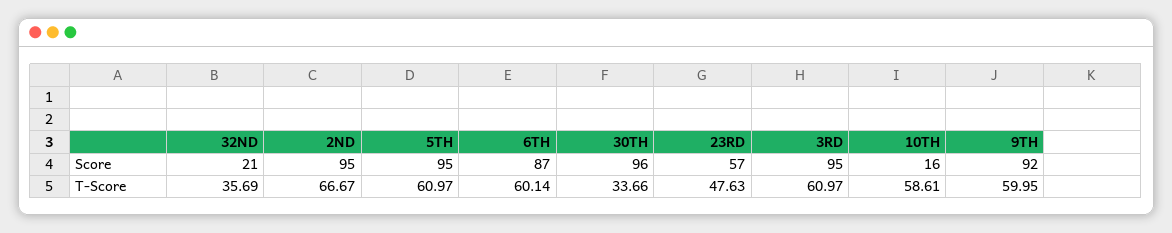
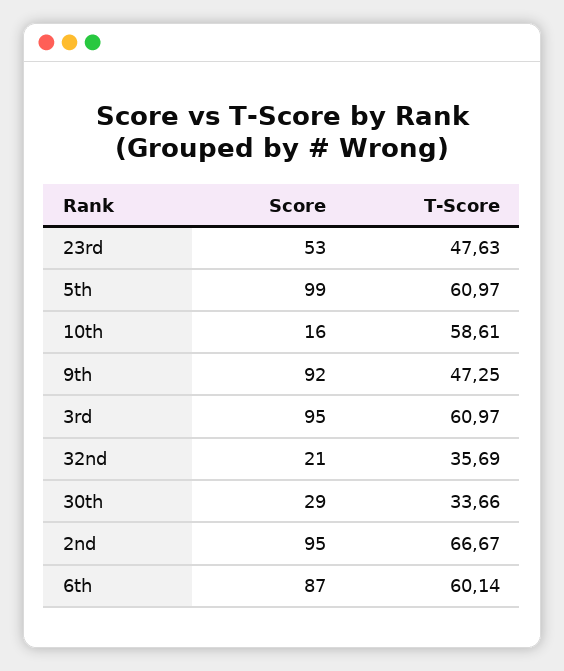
5TH, Score: 95 -> 99
30TH, Score: 96 -> 29
23RD, Score: 57 -> 53
9TH, T-Score: 59.95 -> 47.25

